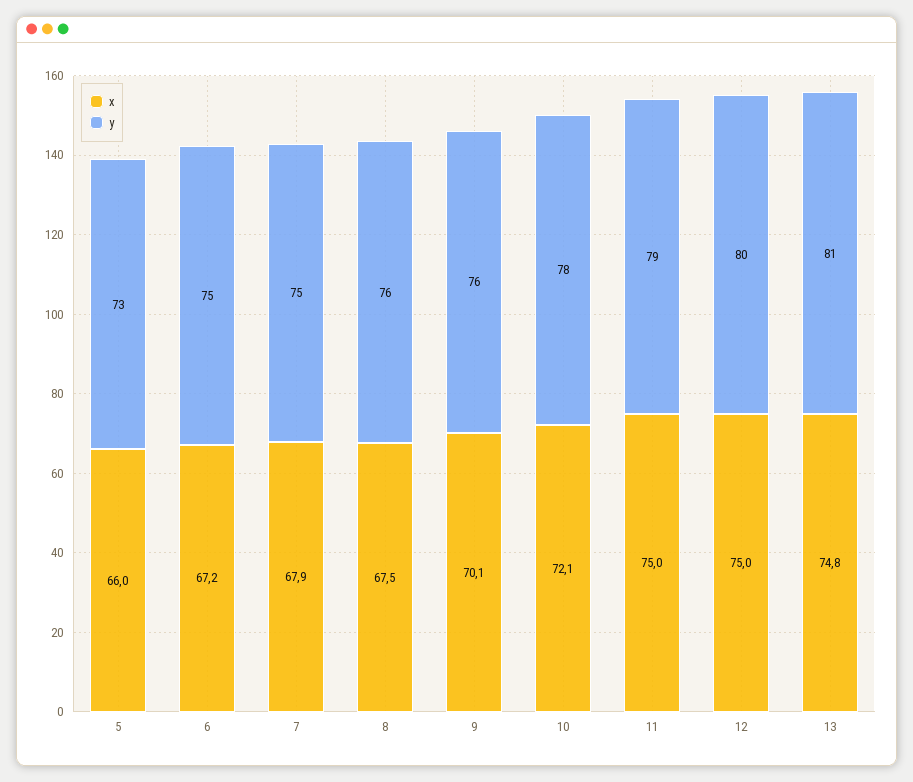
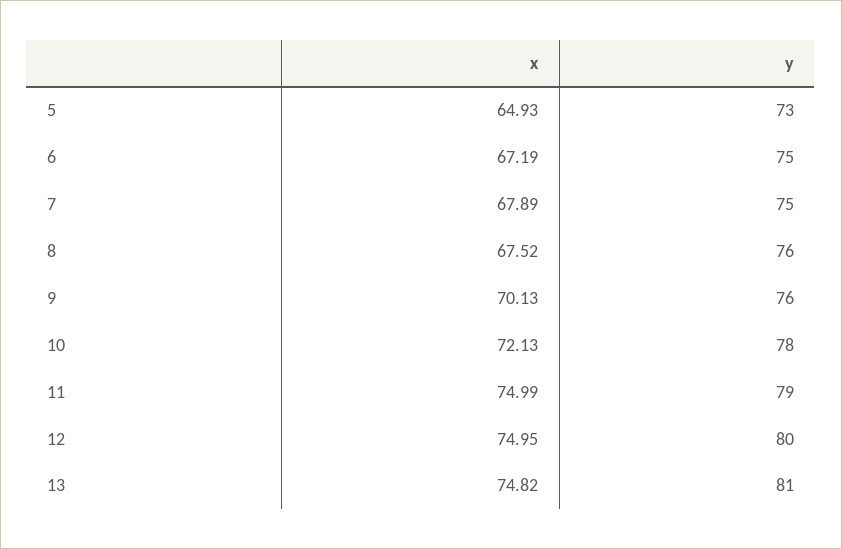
x, 5: 66 -> 64.93

